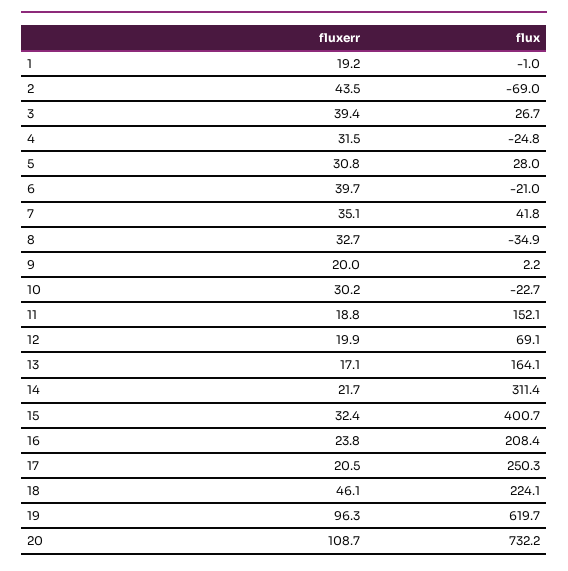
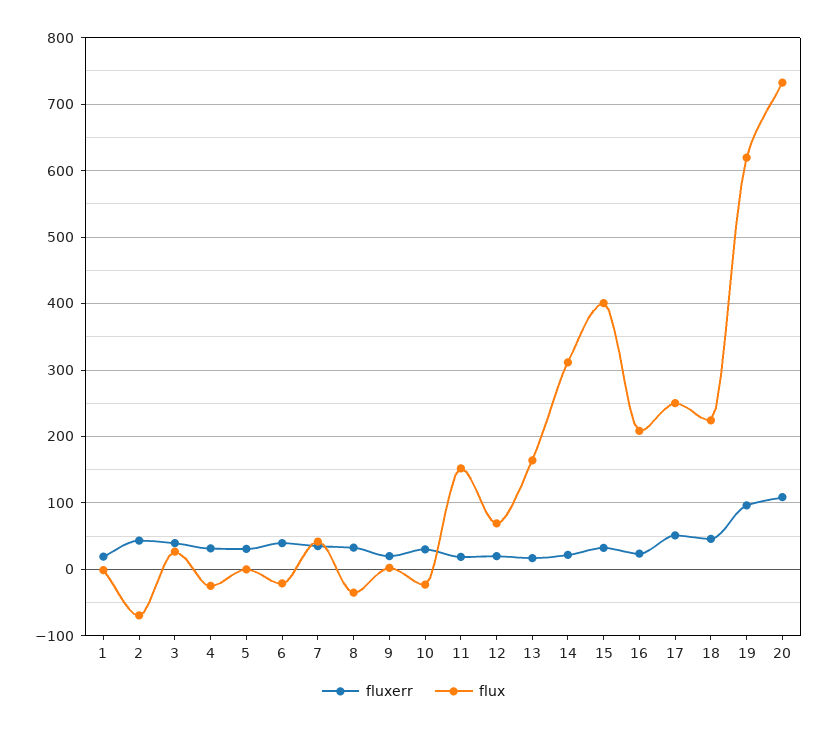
flux, 5: 28 -> 0
fluxerr, 17: 20.5 -> 50

